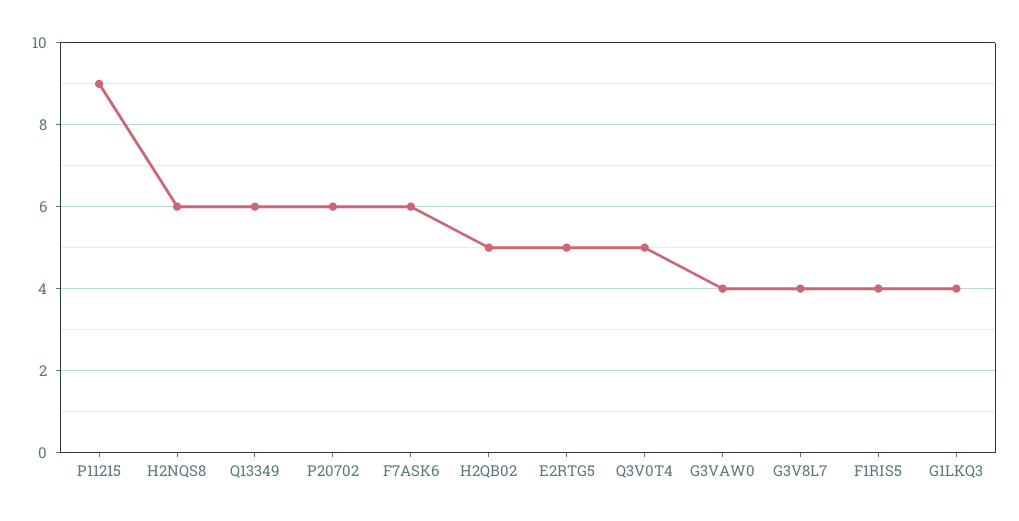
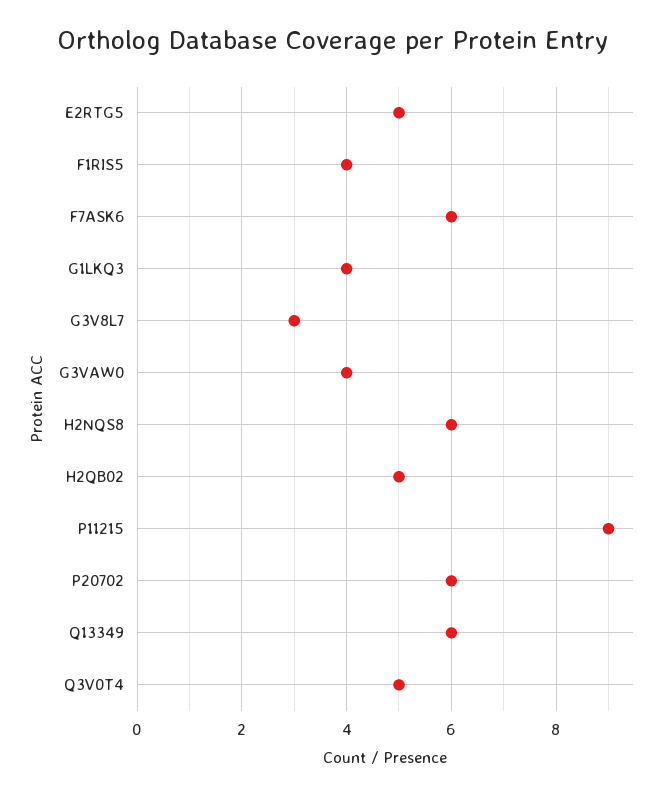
G3V8L7: 4 -> 3

